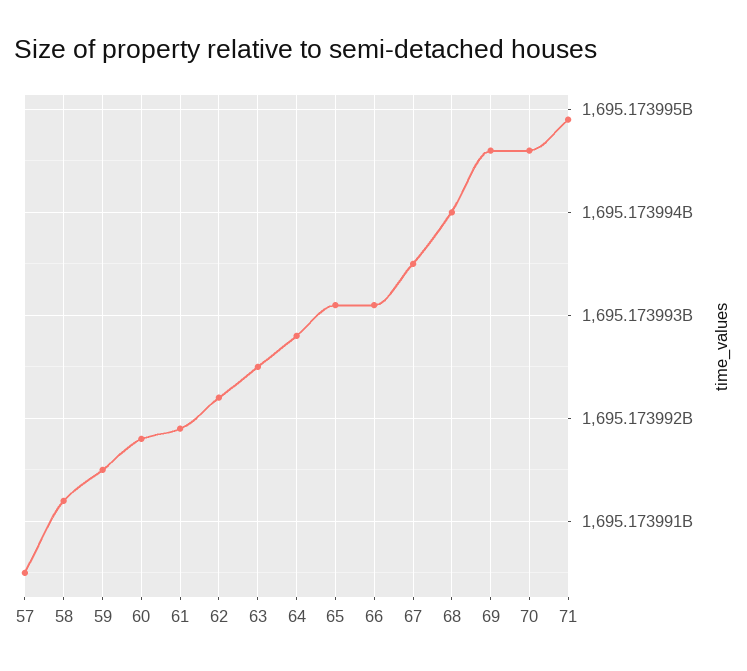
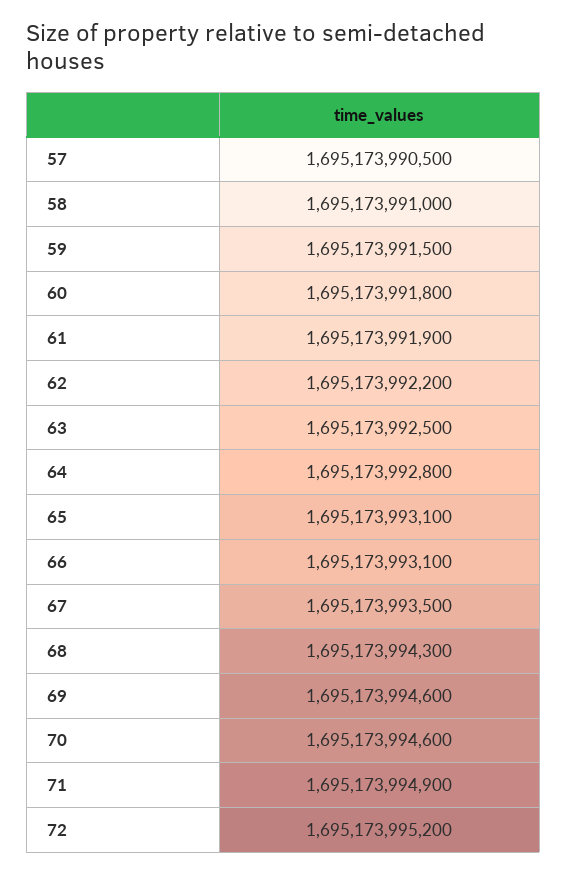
58: 1695173991200 -> 1695173991000
68: 1695173994000 -> 1695173994300
72: none -> 1695173995200

